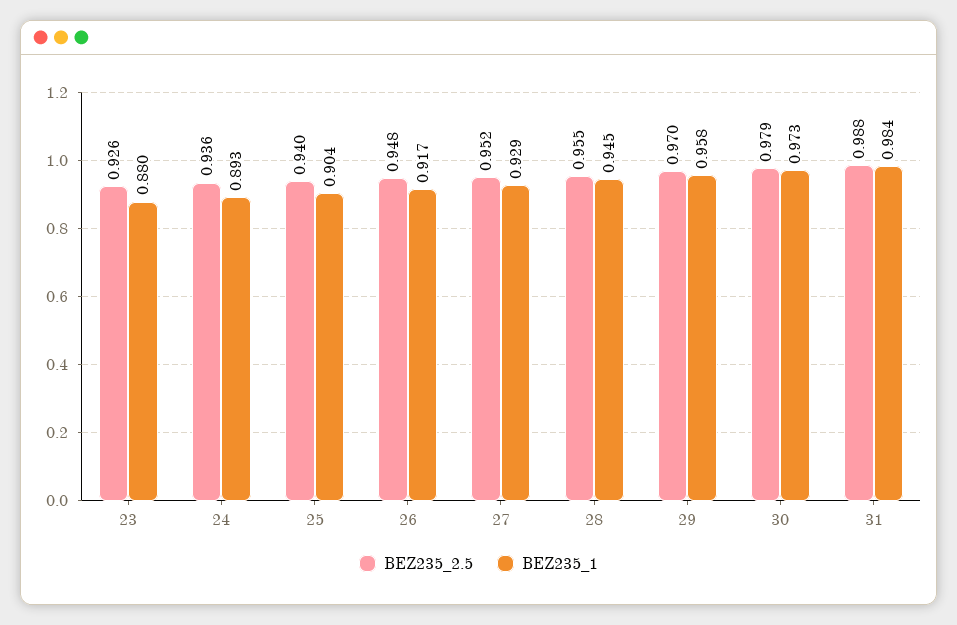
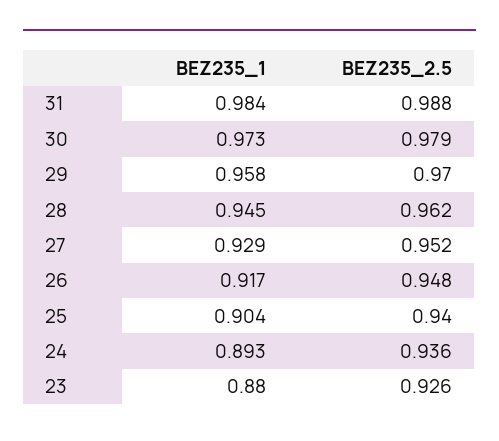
BEZ235_2.5, 28: 0.955 -> 0.962

